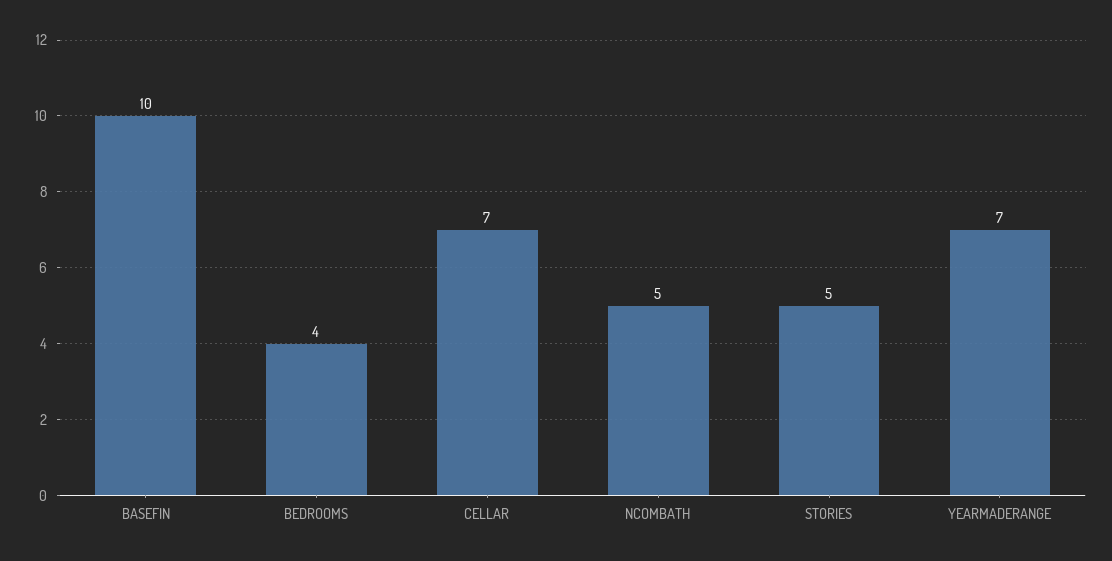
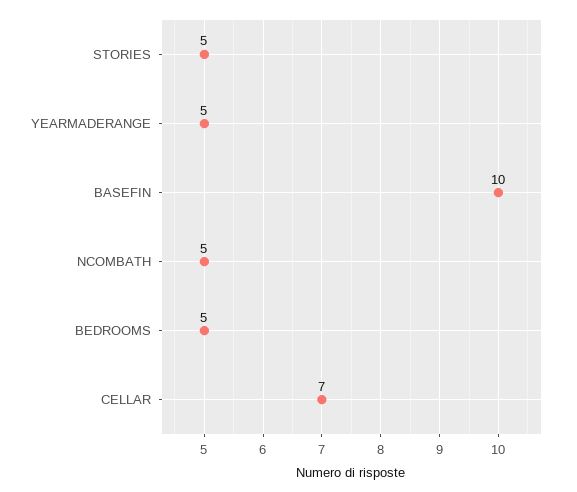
BEDROOMS: 4 -> 5
YEARMADERANGE: 7 -> 5

